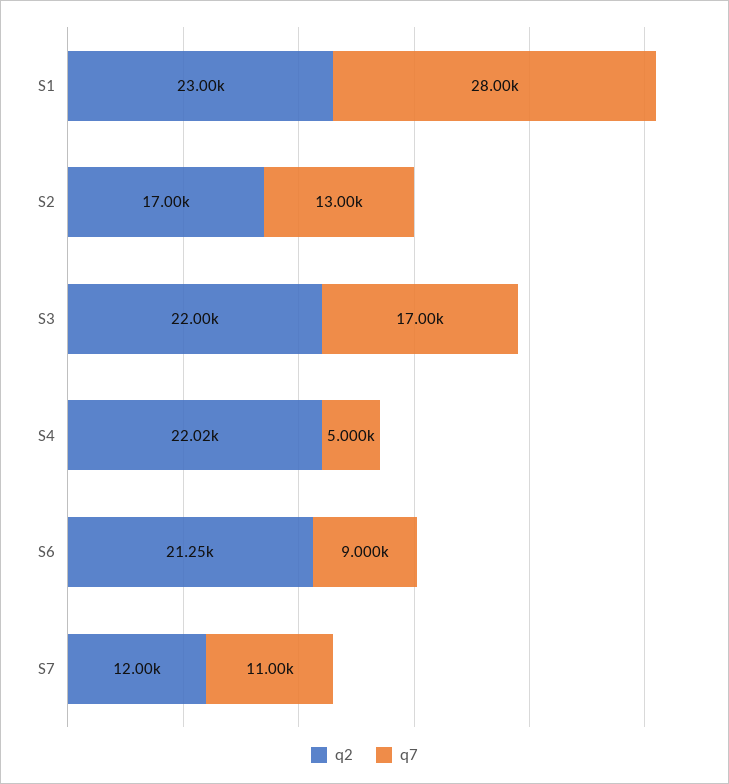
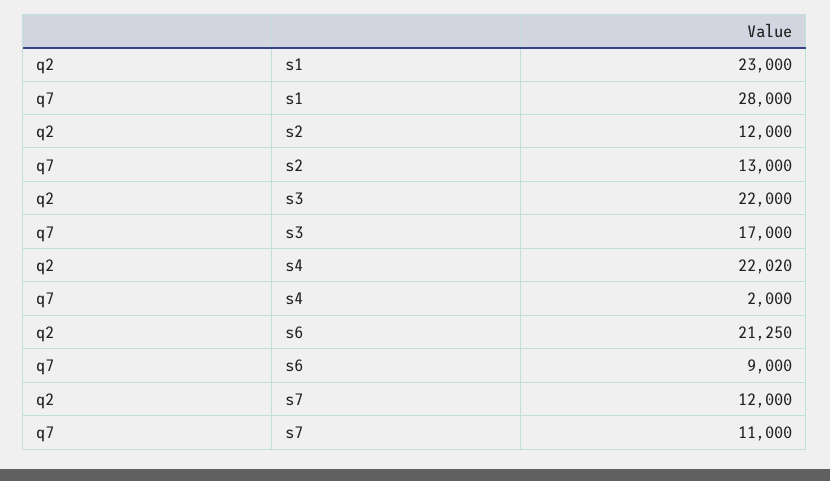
q2, S2: 17000 -> 12000
q7, S4: 5000 -> 2000

